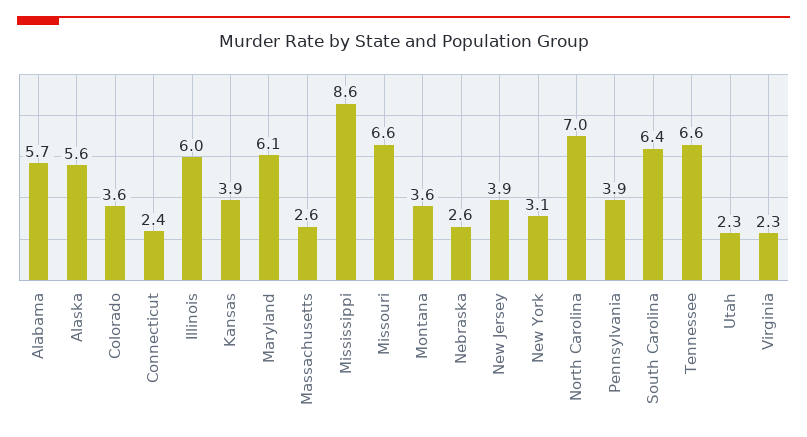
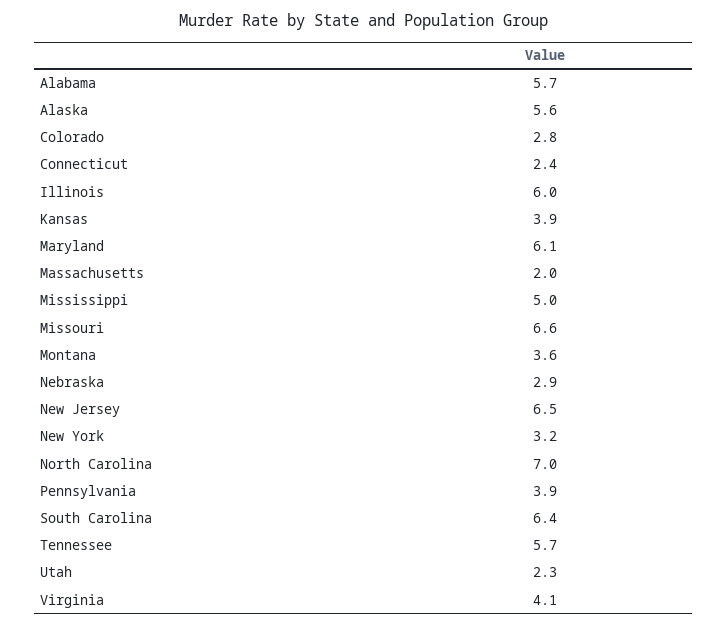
Colorado: 3.6 -> 2.8
Massachusetts: 2.6 -> 2
Mississippi: 8.6 -> 5
Nebraska: 2.6 -> 2.9
New Jersey: 3.9 -> 6.5
New York: 3.1 -> 3.2
Tennessee: 6.6 -> 5.7
Virginia: 2.3 -> 4.1

